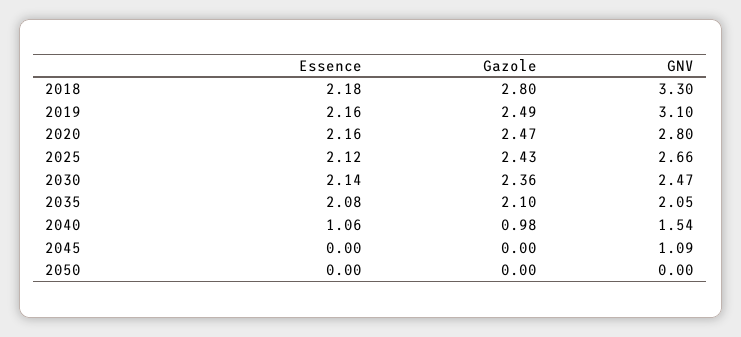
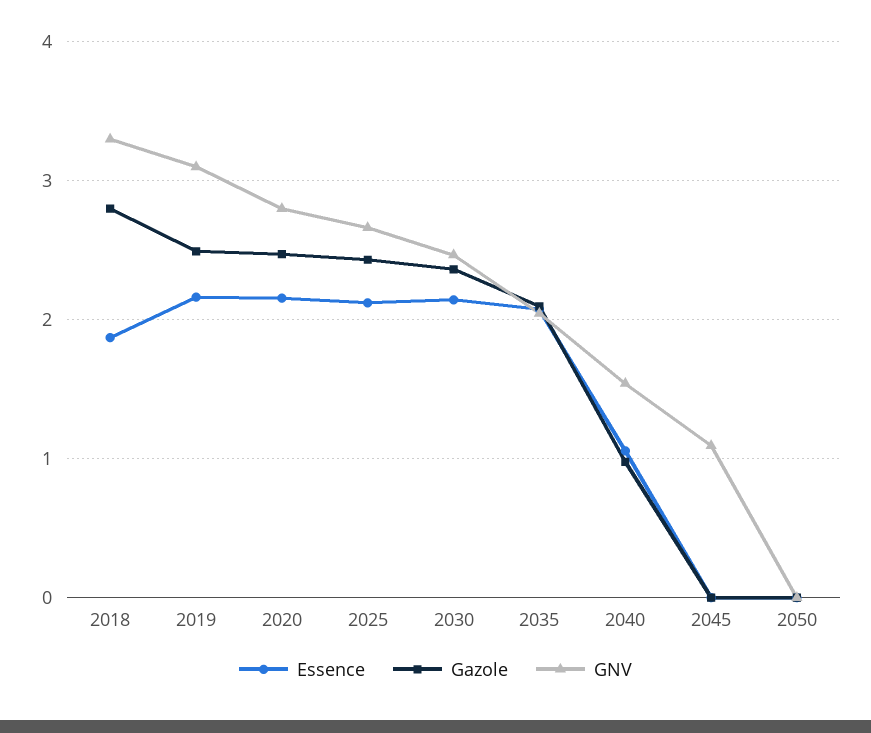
Essence, 2018: 2.18 -> 1.9

